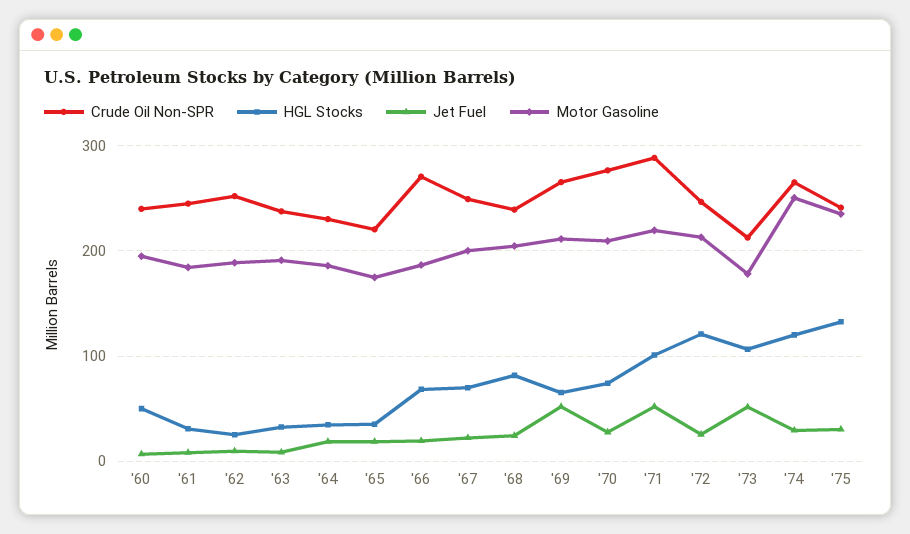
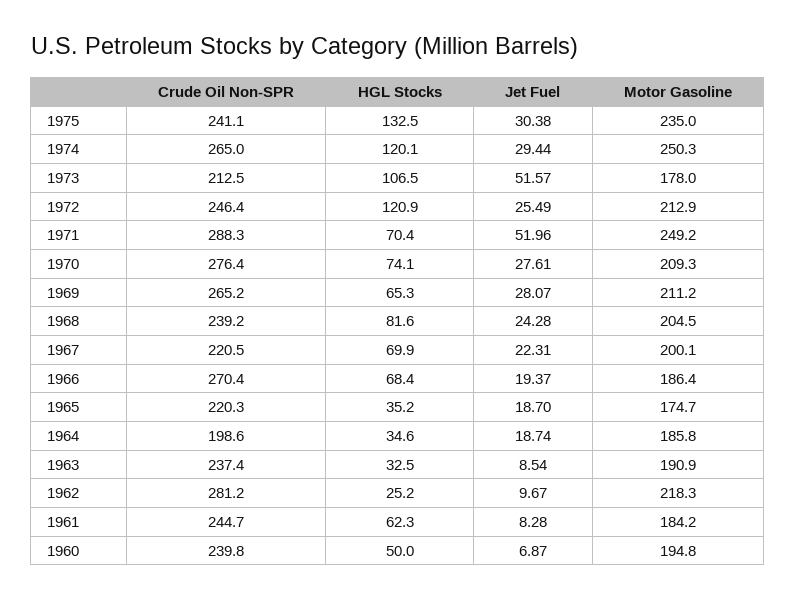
HGL Stocks, '61: 30 -> 62.3
Crude Oil Non-SPR, '62: 250 -> 281.2
Motor Gasoline, '62: 190 -> 218.3
Crude Oil Non-SPR, '64: 230 -> 198.6
Crude Oil Non-SPR, '67: 250 -> 220.5
Jet Fuel, '69: 50 -> 28.07
HGL Stocks, '71: 100 -> 70.4
Motor Gasoline, '71: 220 -> 249.2

